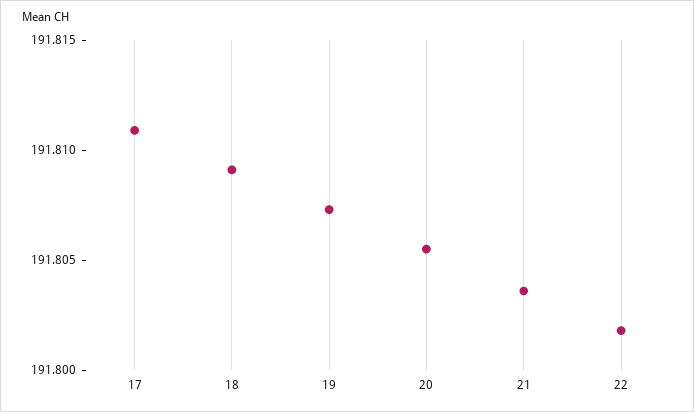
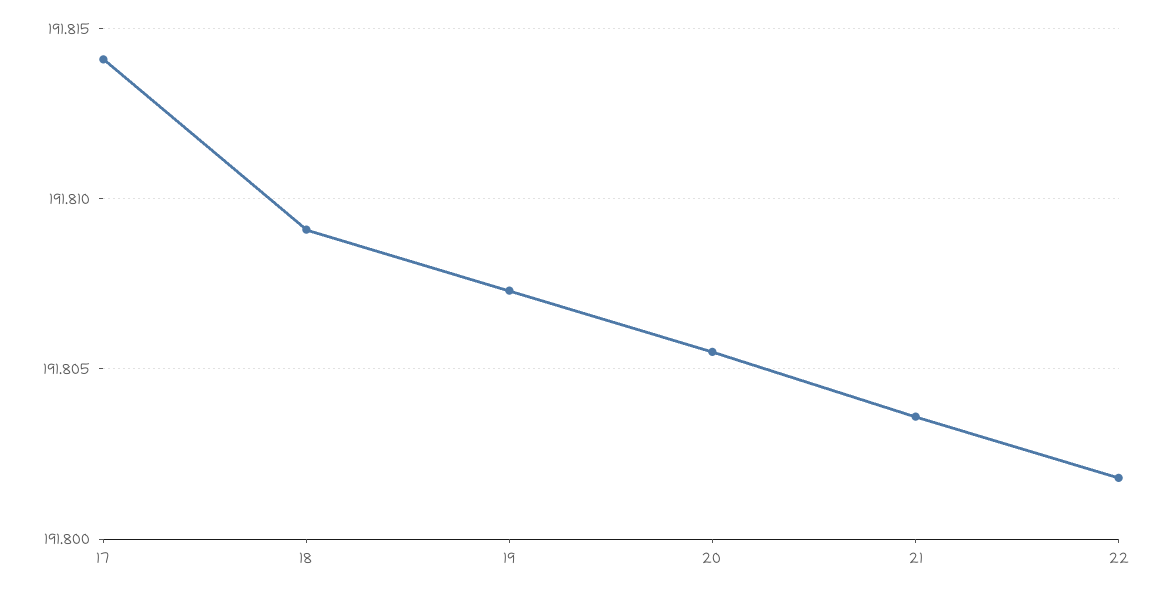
17: 191.811 -> 191.814

